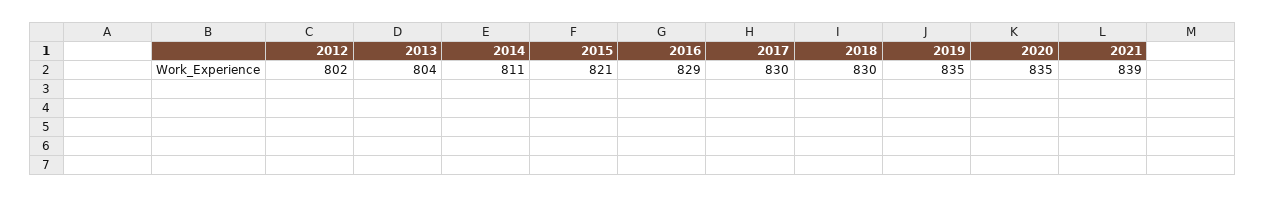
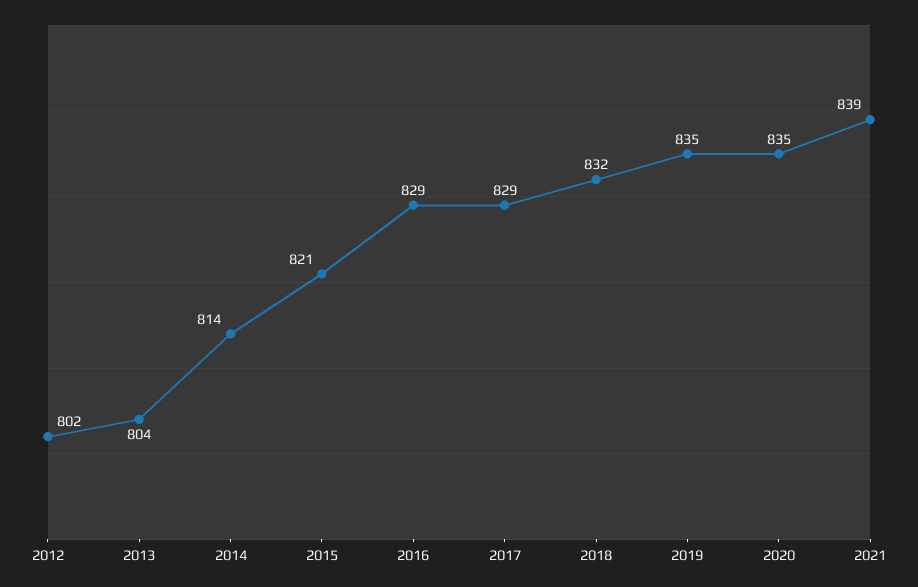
2014: 811 -> 814
2017: 830 -> 829
2018: 830 -> 832

